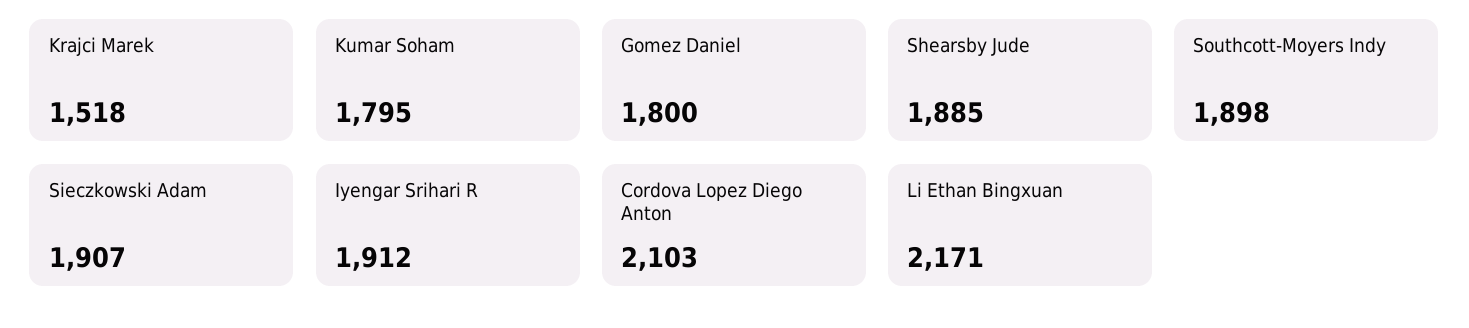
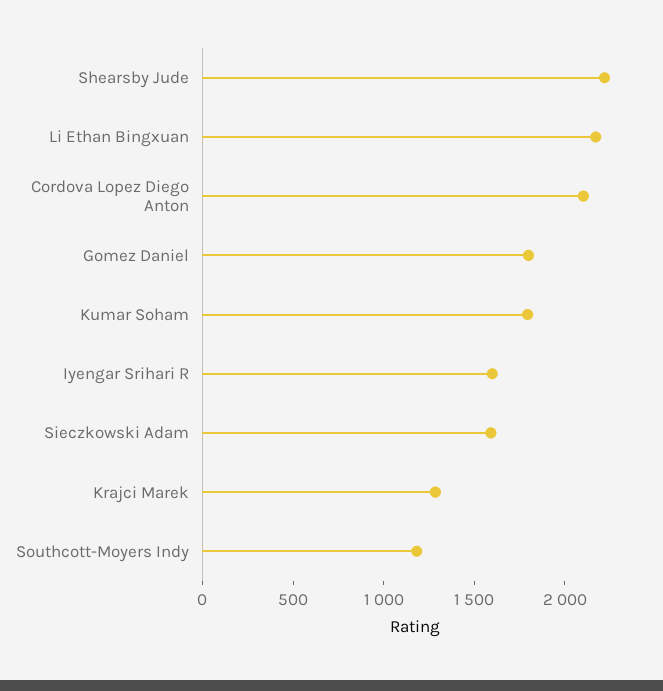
Krajci Marek: 1518 -> 1300
Shearsby Jude: 1885 -> 2200
Southcott-Moyers Indy: 1898 -> 1200
Sieczkowski Adam: 1907 -> 1600
Iyengar Srihari R: 1912 -> 1600

